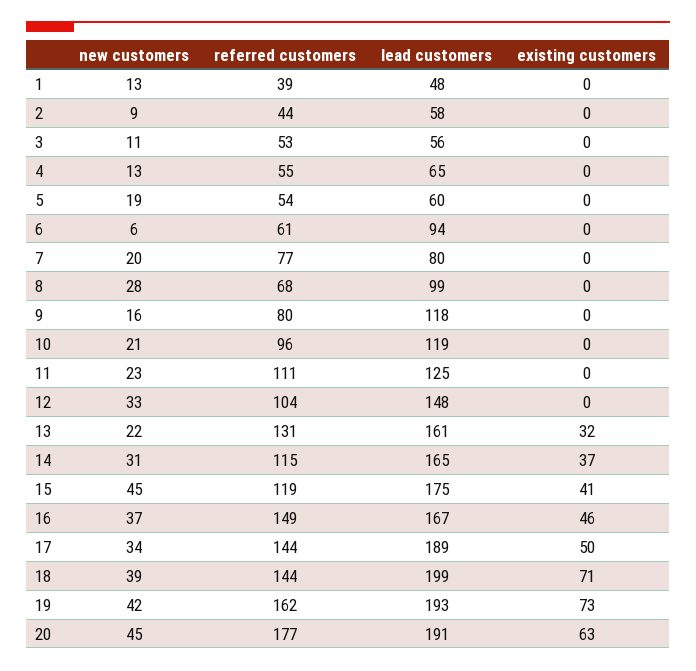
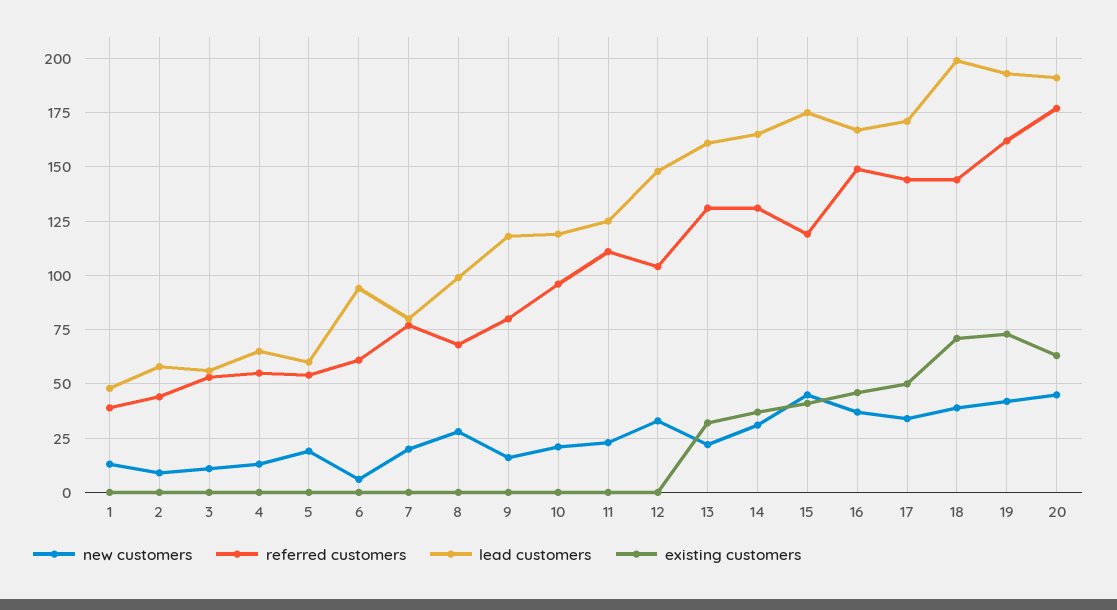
referred customers, 14: 115 -> 130
lead customers, 17: 189 -> 170

